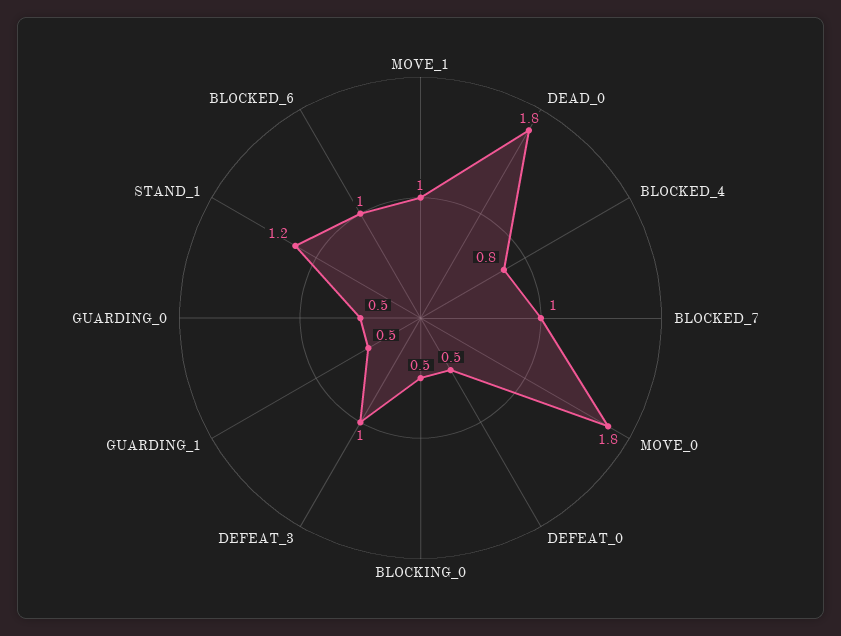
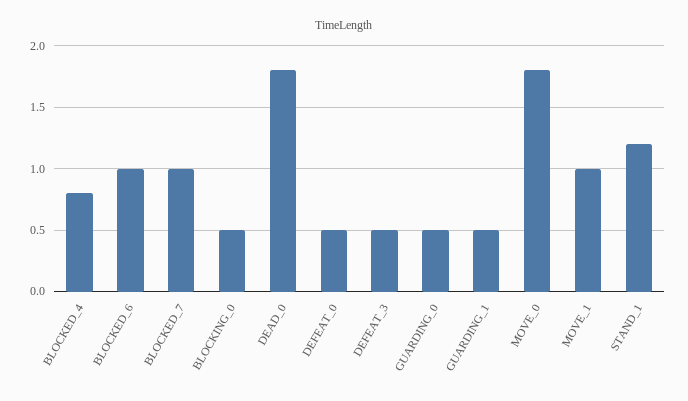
DEFEAT_3: 1 -> 0.5

